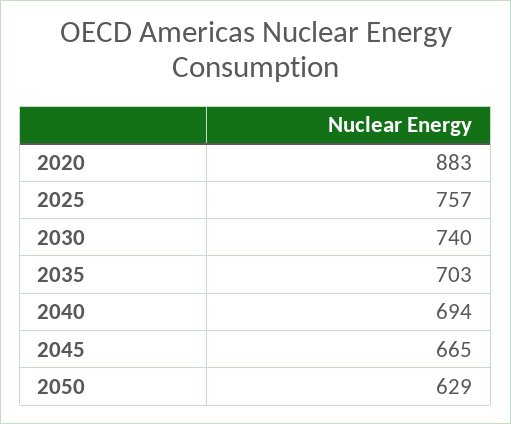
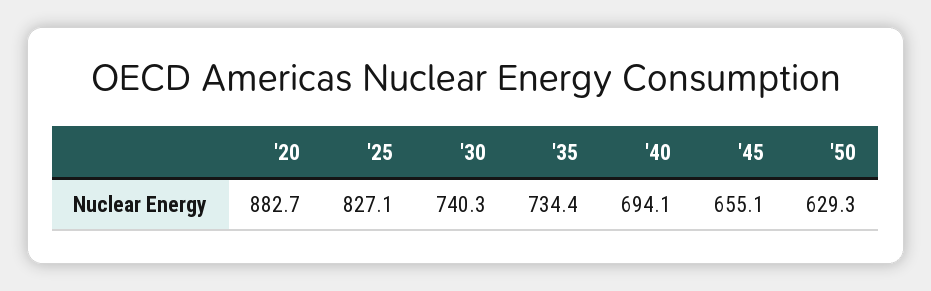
2025: 757 -> 827.1
2035: 703 -> 734.4
2045: 665 -> 655.1

